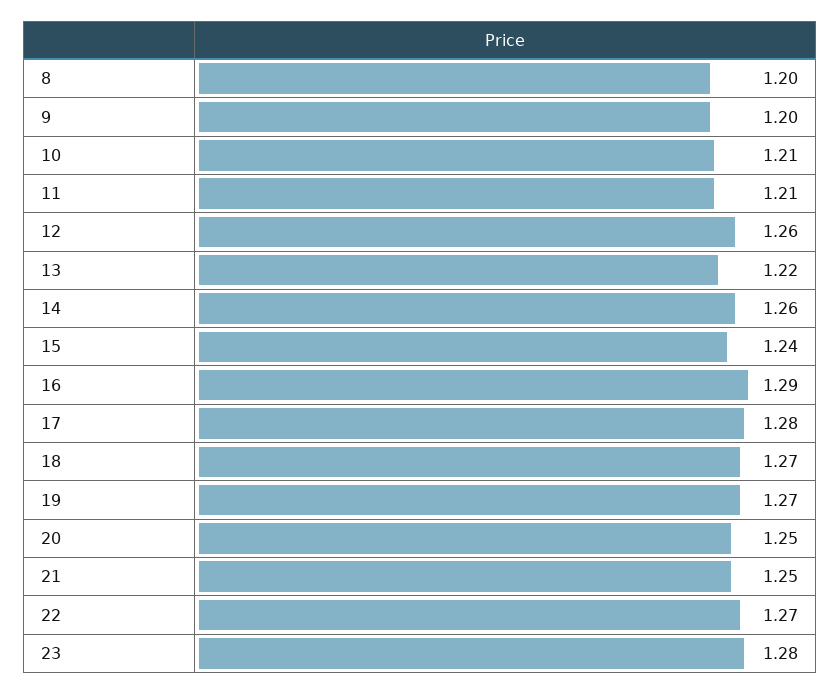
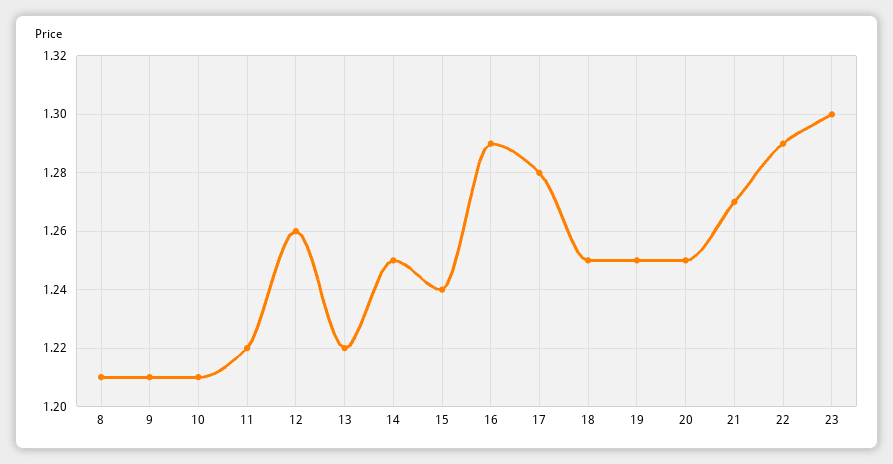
8: 1.2 -> 1.21
9: 1.2 -> 1.21
11: 1.21 -> 1.22
14: 1.26 -> 1.25
18: 1.27 -> 1.25
19: 1.27 -> 1.25
21: 1.25 -> 1.27
22: 1.27 -> 1.29
23: 1.28 -> 1.3

